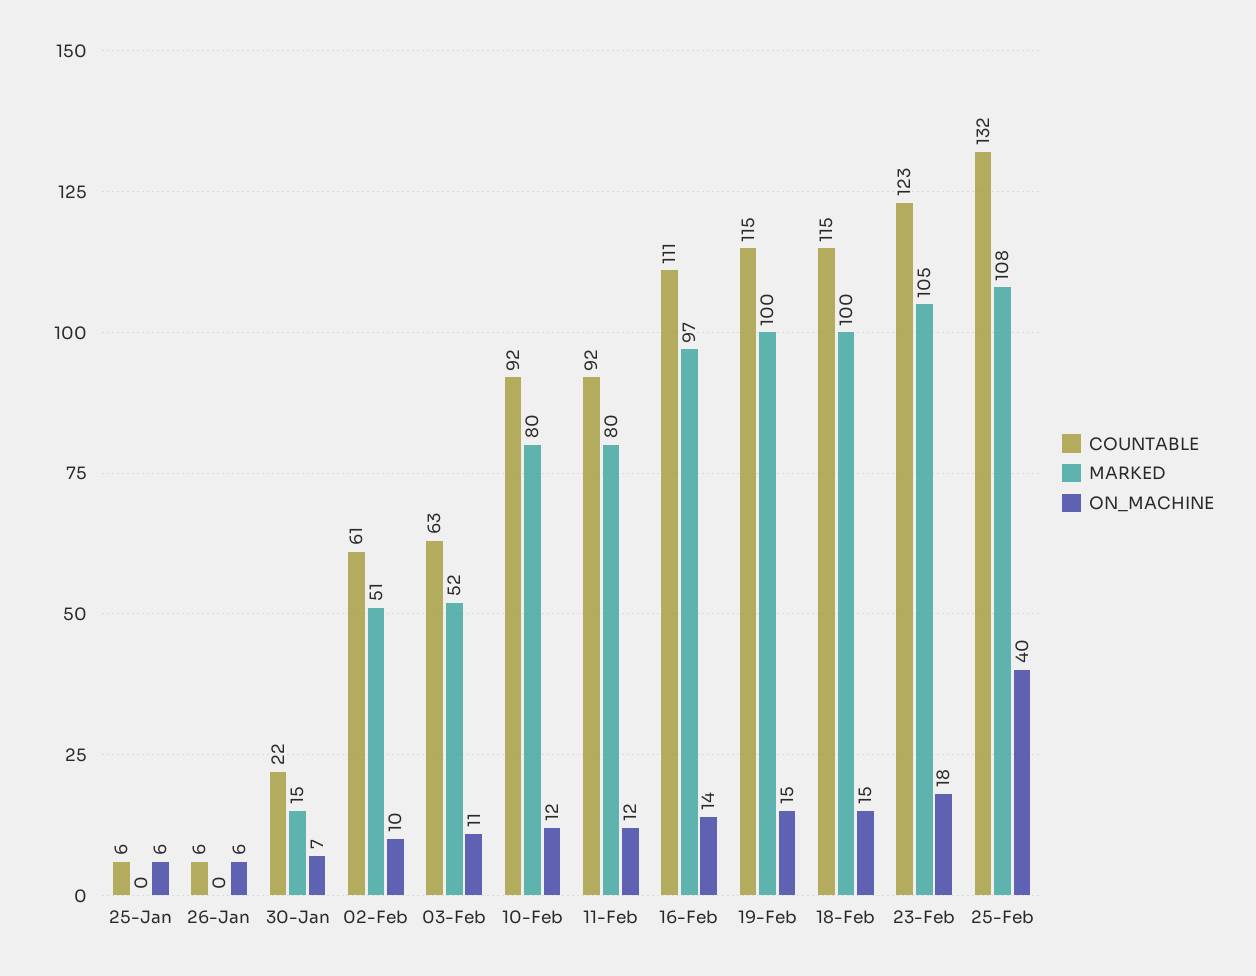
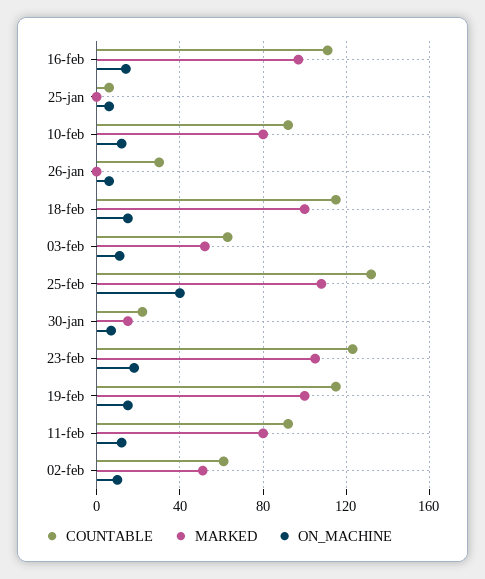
COUNTABLE, 26-Jan: 6 -> 30

